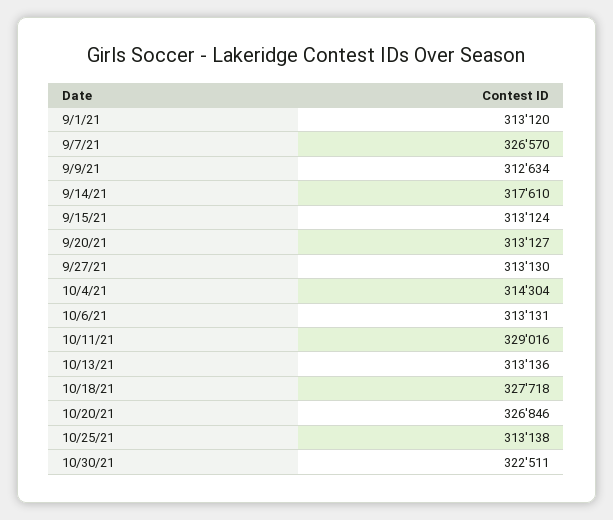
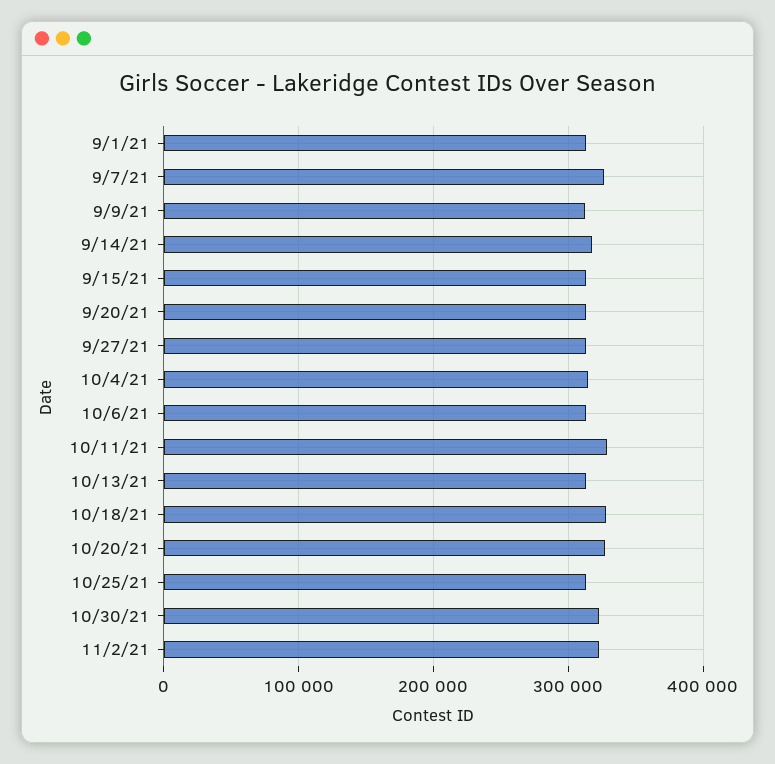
11/2/21: none -> 320000

